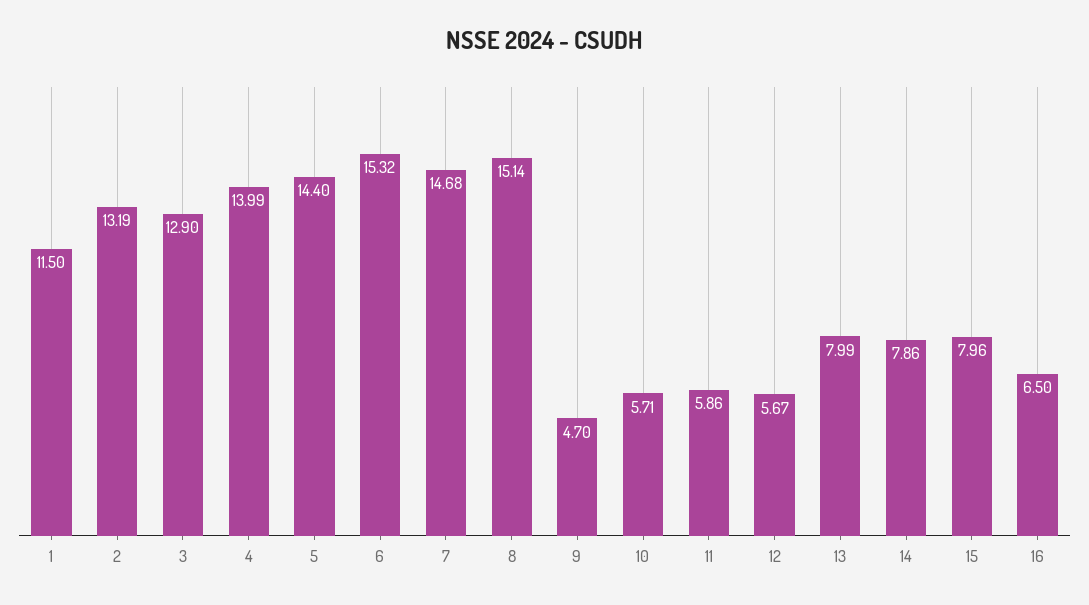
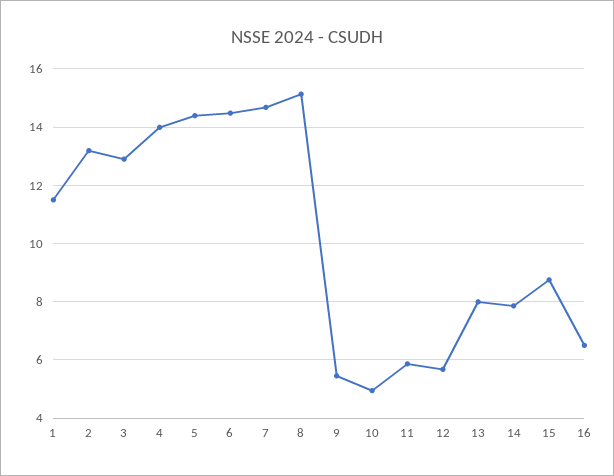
6: 15.32 -> 14.5
9: 4.7 -> 5.5
10: 5.71 -> 5
15: 7.96 -> 8.75

